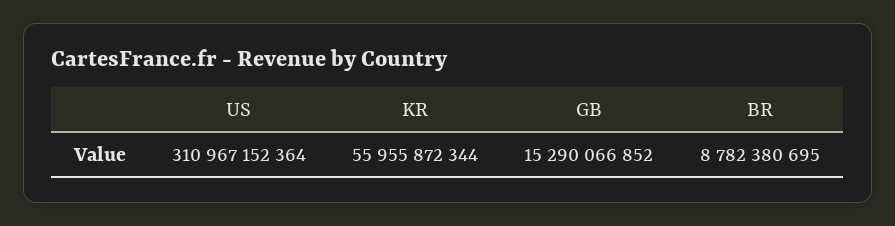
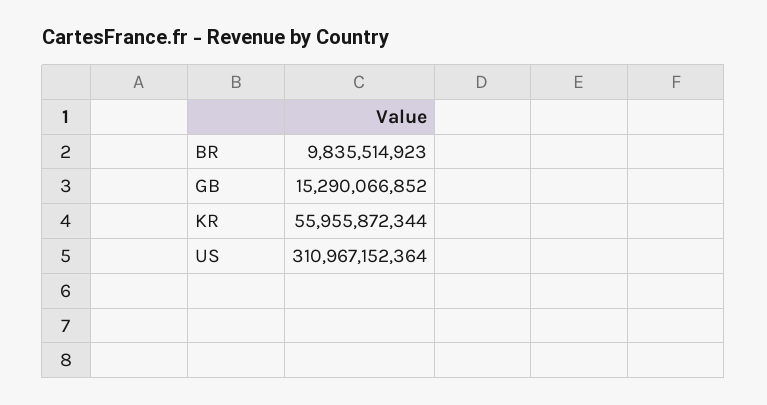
BR: 8782380695 -> 9835514923

